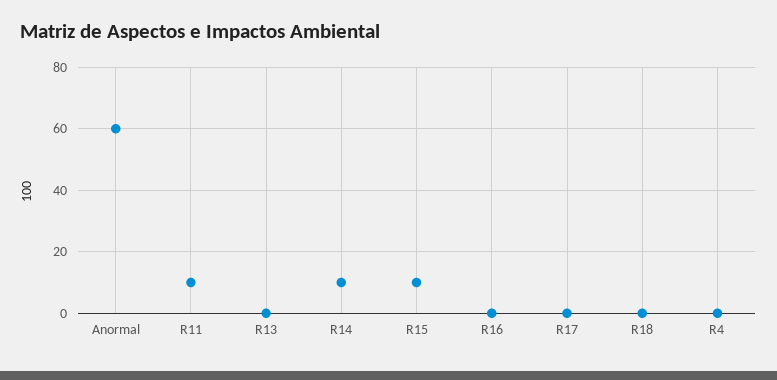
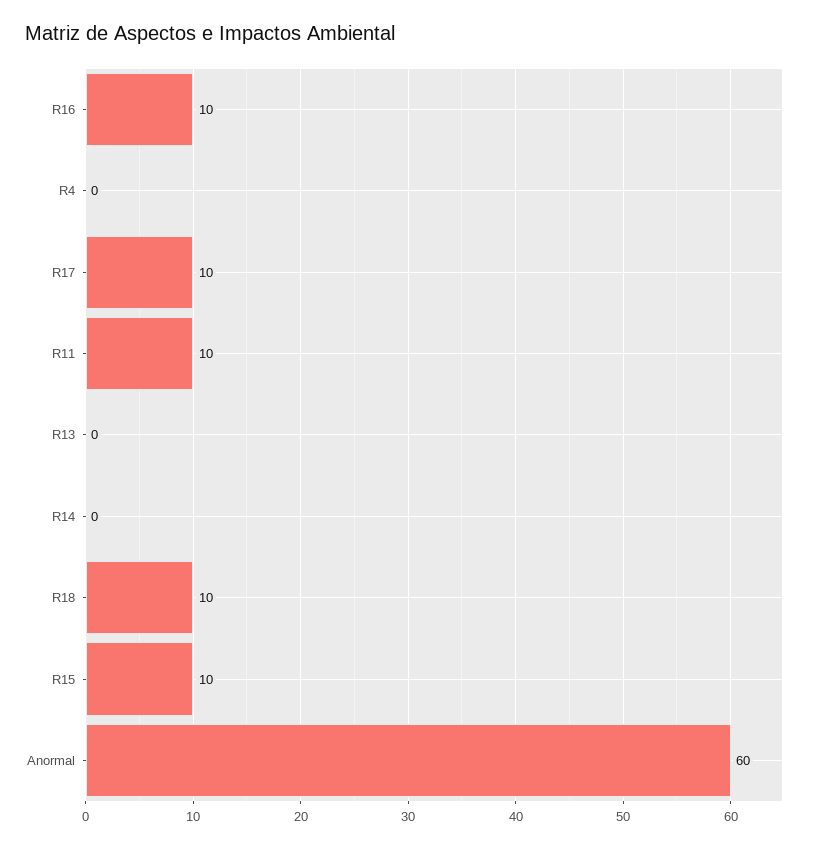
R14: 10 -> 0
R16: 0 -> 10
R17: 0 -> 10
R18: 0 -> 10

